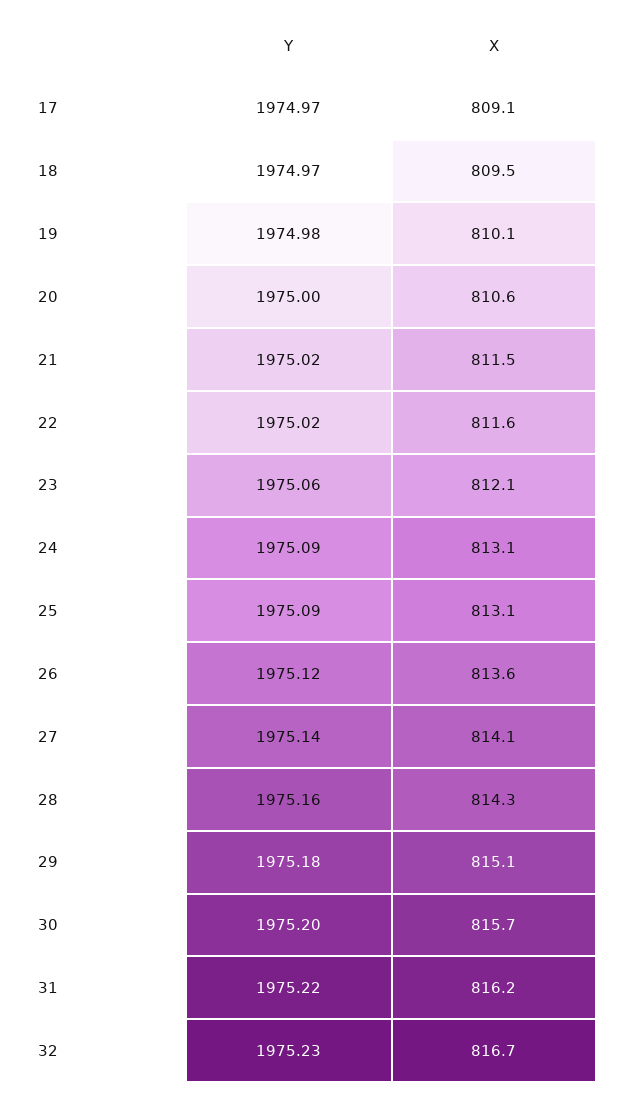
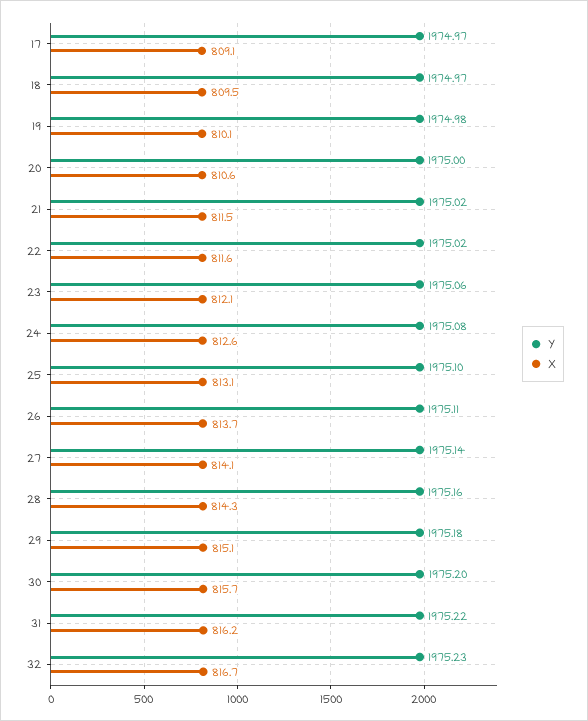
Y, 24: 1975.09 -> 1975.08
X, 24: 813.1 -> 812.6
Y, 25: 1975.09 -> 1975.1
Y, 26: 1975.12 -> 1975.11
X, 26: 813.6 -> 813.7

